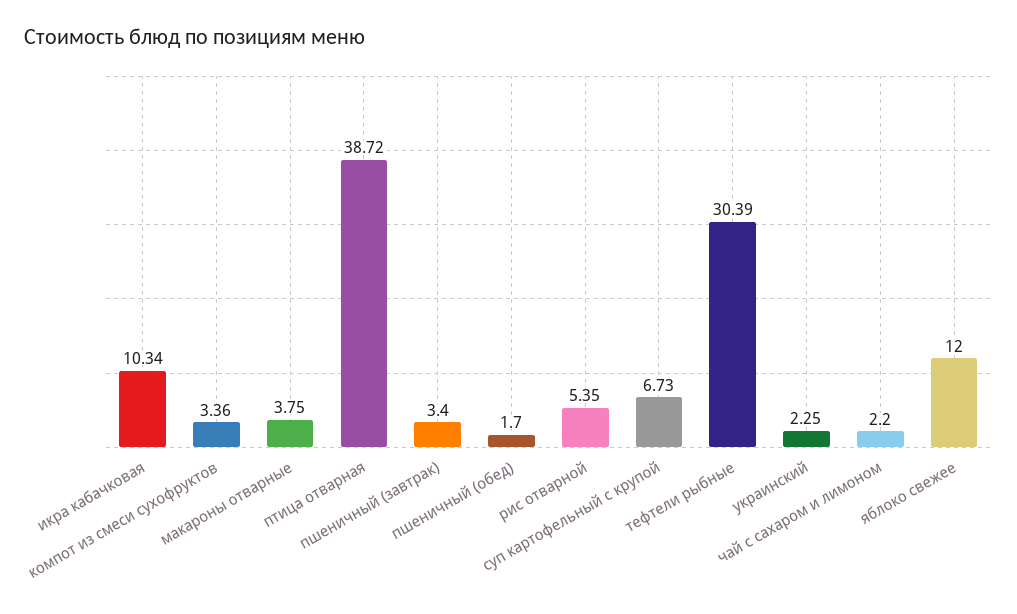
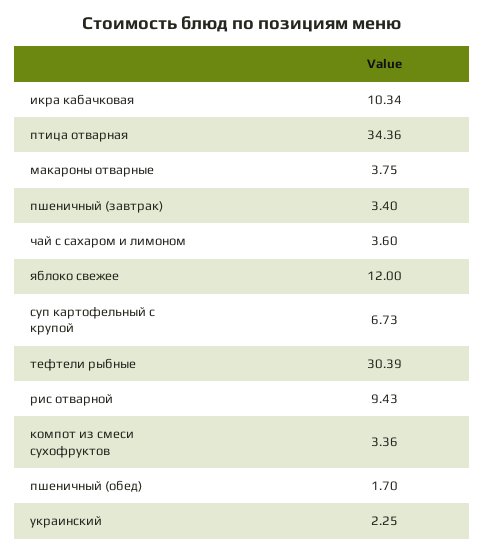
птица отварная: 38.72 -> 34.36
рис отварной: 5.35 -> 9.43
чай с сахаром и лимоном: 2.2 -> 3.6

